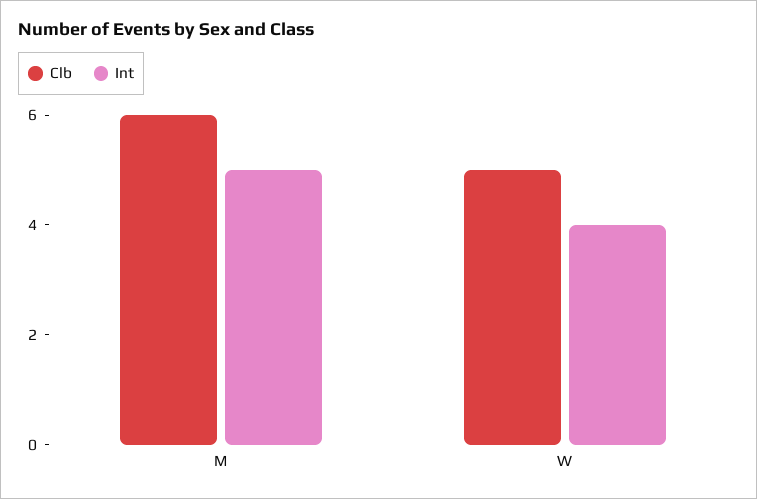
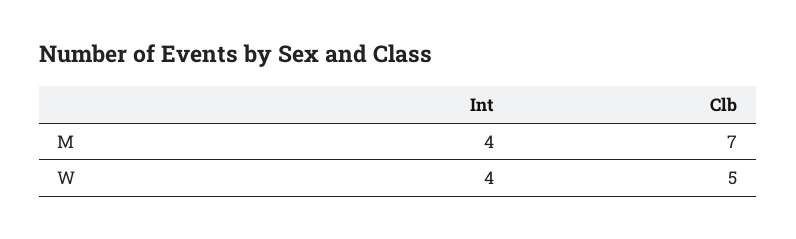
Clb, M: 6 -> 7
Int, M: 5 -> 4

